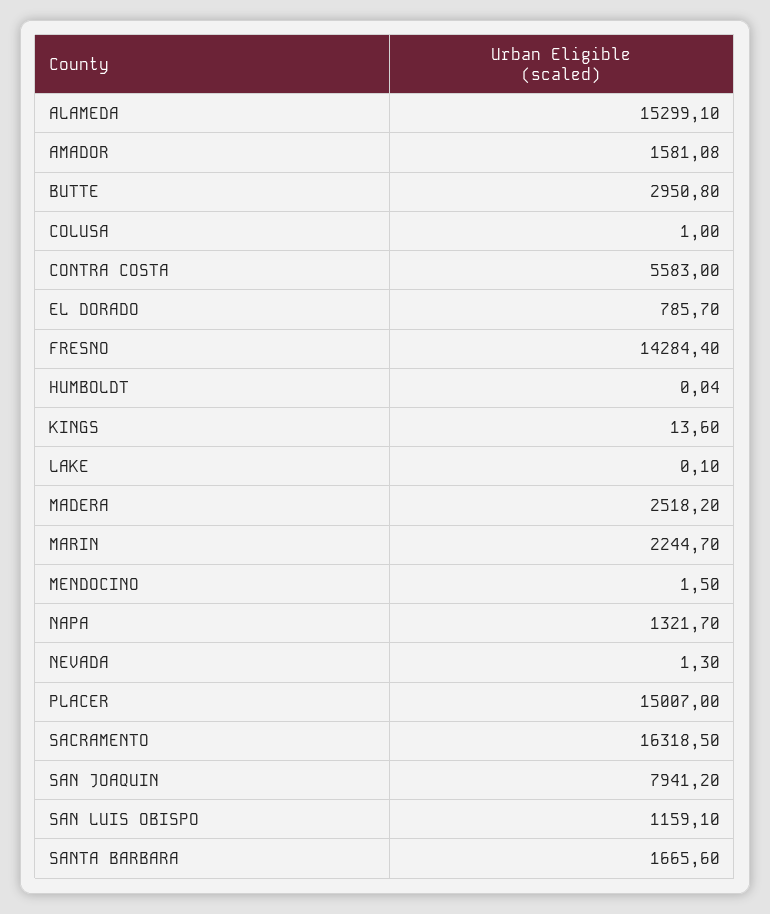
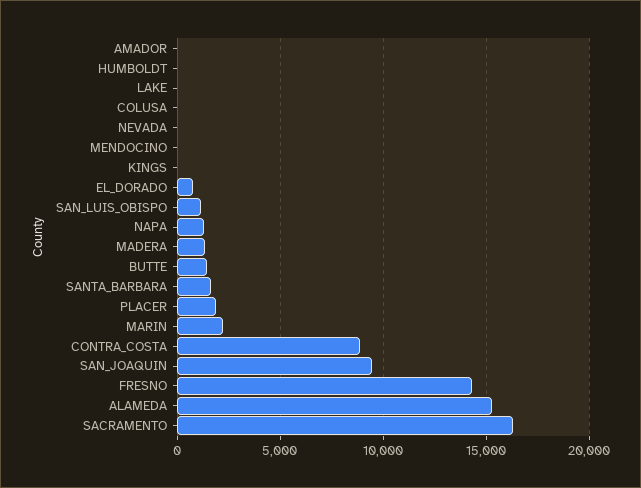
AMADOR: 1581.08 -> 0
BUTTE: 2950.8 -> 1500
CONTRA COSTA: 5583 -> 9000
MADERA: 2518.2 -> 1500
PLACER: 15007 -> 2000
SAN JOAQUIN: 7941.2 -> 9500

